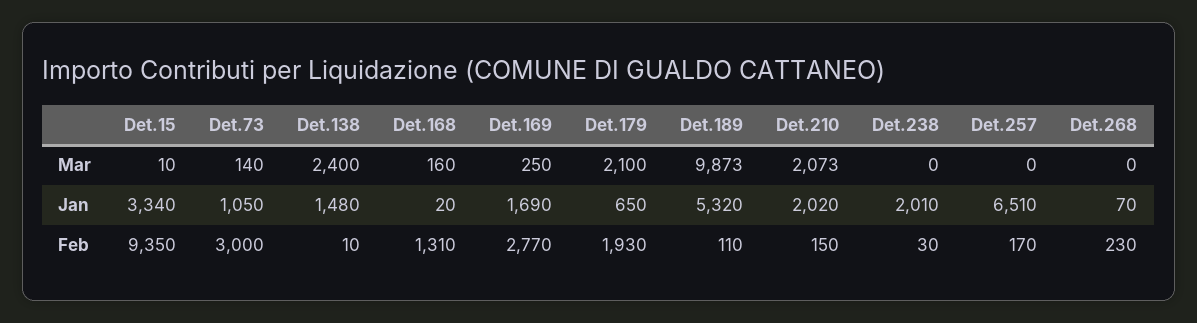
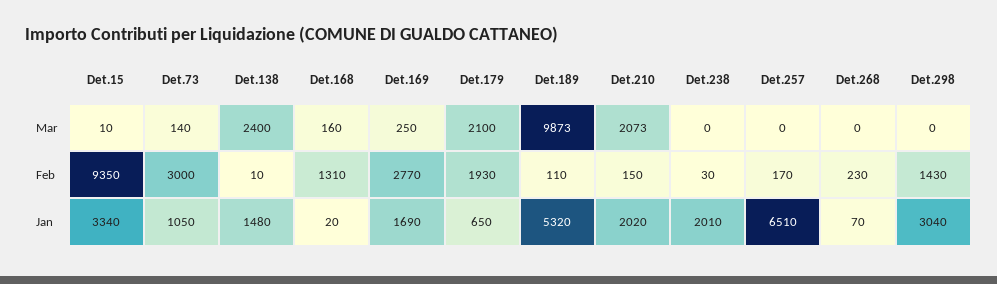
Det.298, Mar: none -> 0
Det.298, Feb: none -> 1430
Det.298, Jan: none -> 3040

